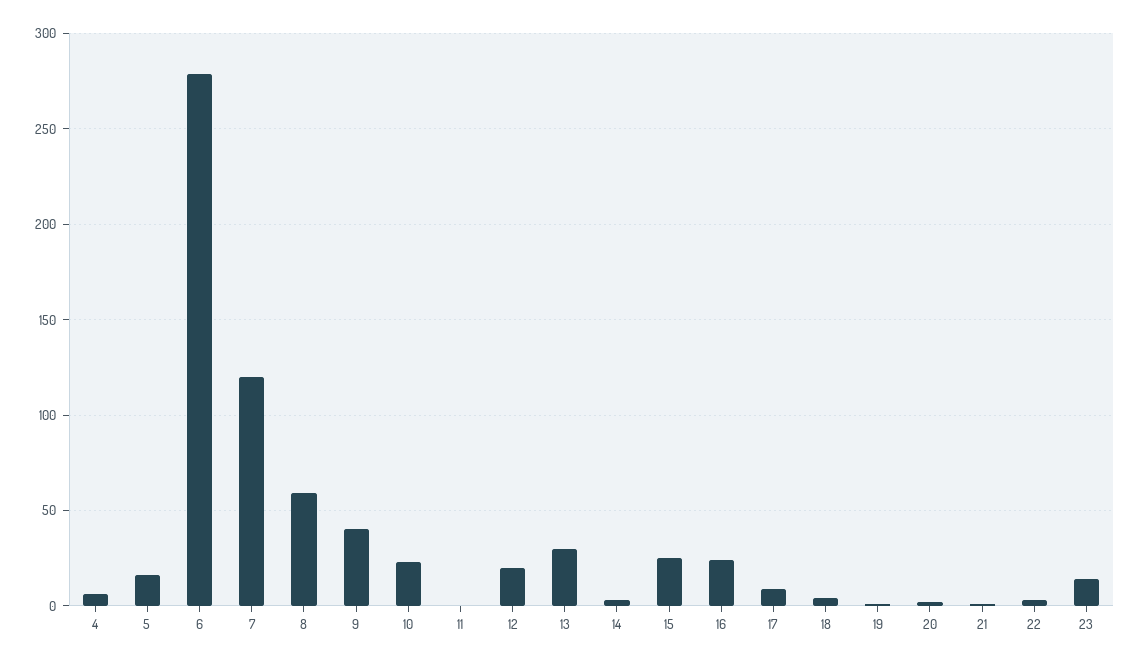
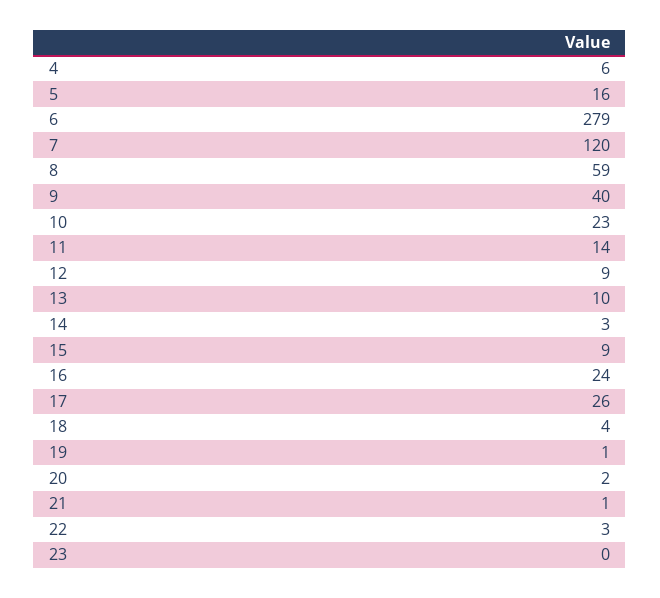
11: 0 -> 14
12: 20 -> 9
13: 30 -> 10
15: 25 -> 9
17: 10 -> 26
23: 15 -> 0

